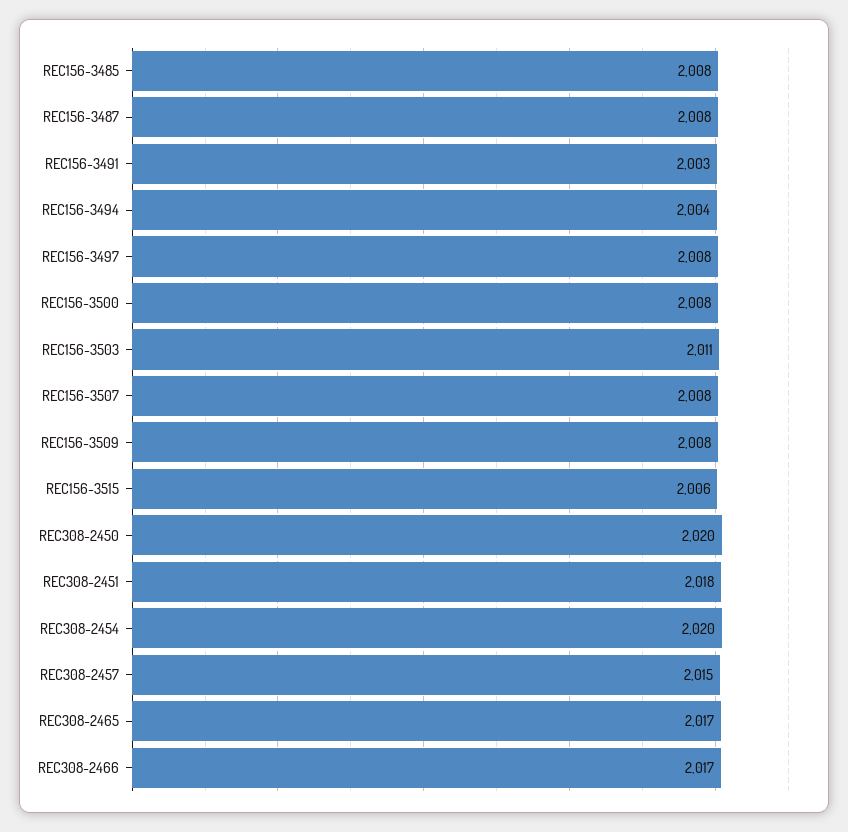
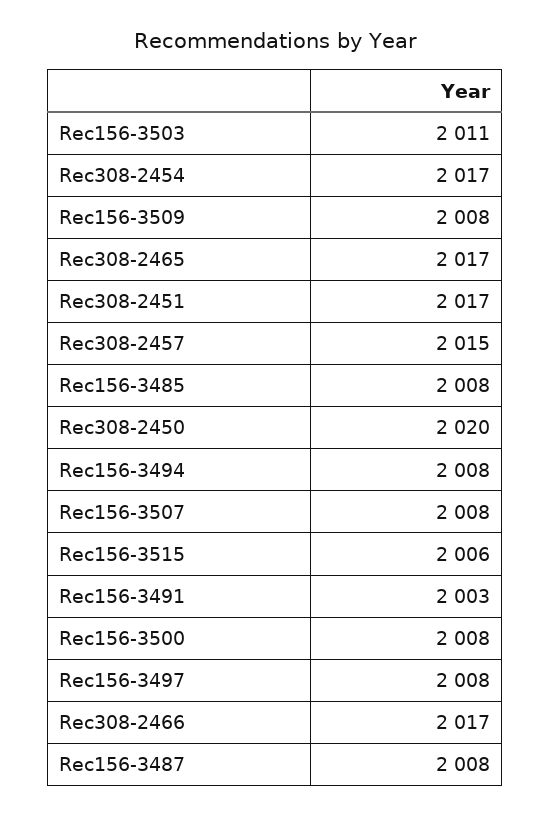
REC156-3494: 2004 -> 2008
REC308-2451: 2018 -> 2017
REC308-2454: 2020 -> 2017

